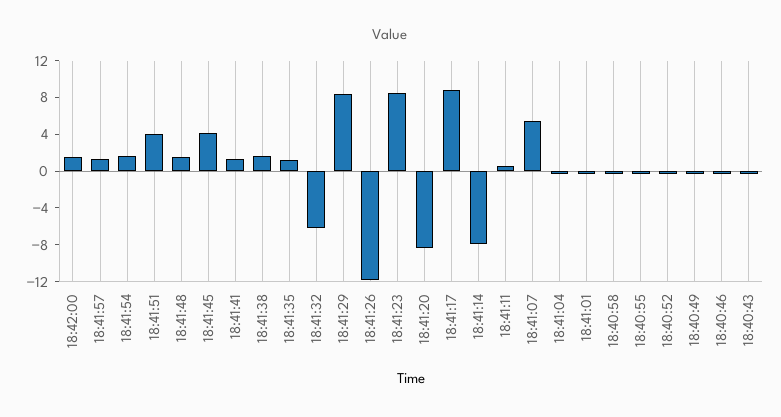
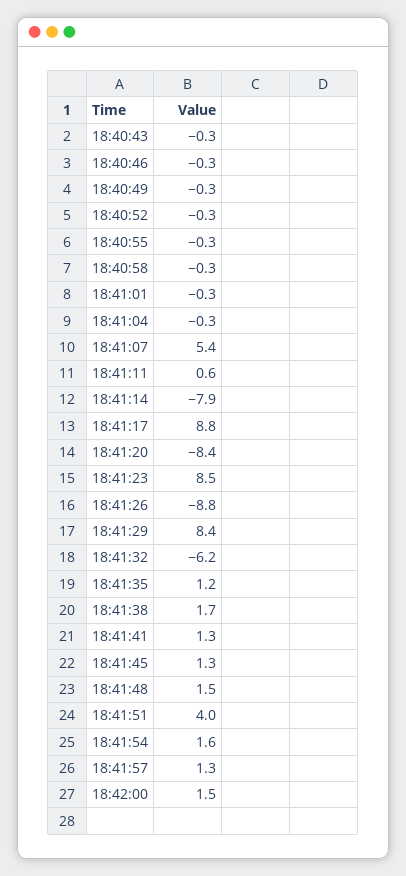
18:41:45: 4 -> 1.3
18:41:26: -12 -> -8.8

